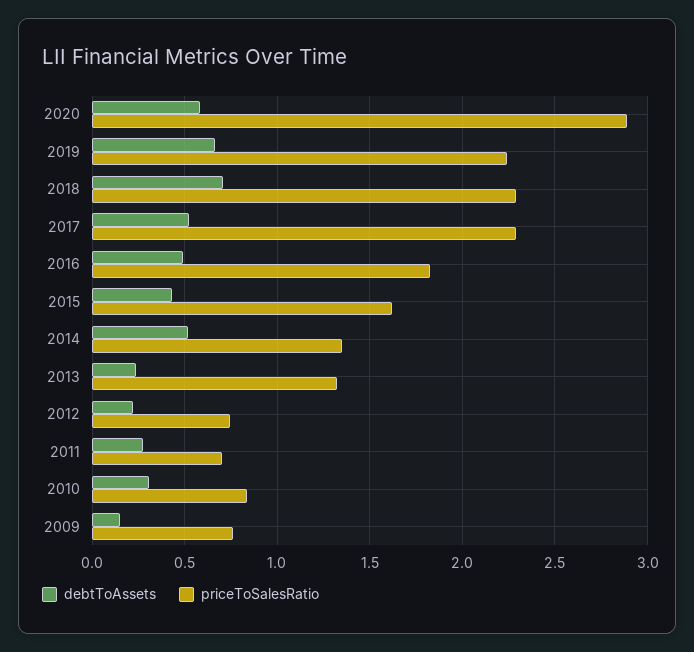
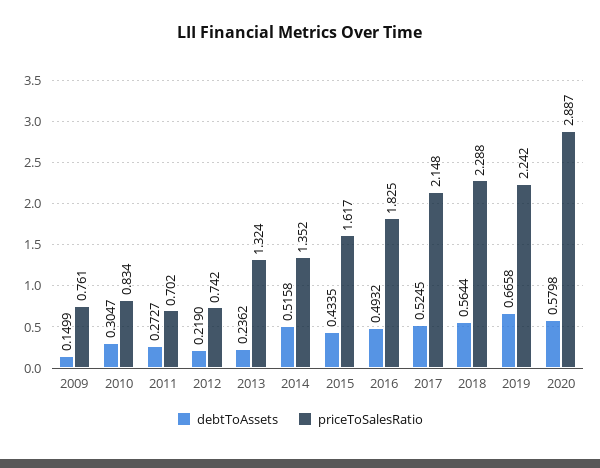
debtToAssets, 2018: 0.7 -> 0.5644
priceToSalesRatio, 2017: 2.3 -> 2.148

